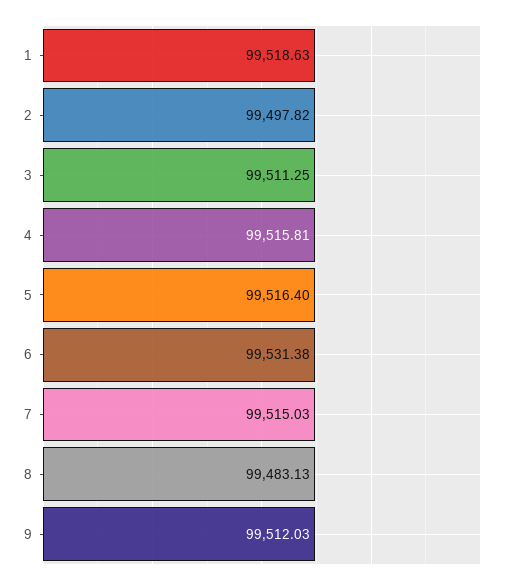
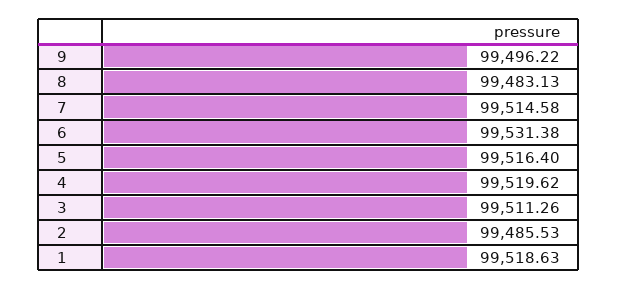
2: 99497.82 -> 99485.53
3: 99511.25 -> 99511.26
4: 99515.81 -> 99519.62
7: 99515.03 -> 99514.58
9: 99512.03 -> 99496.22

